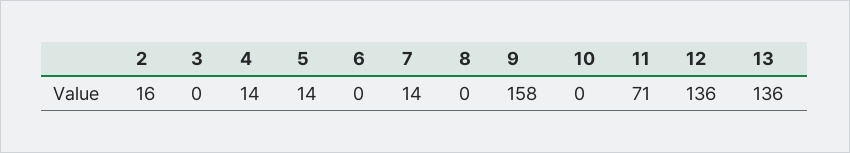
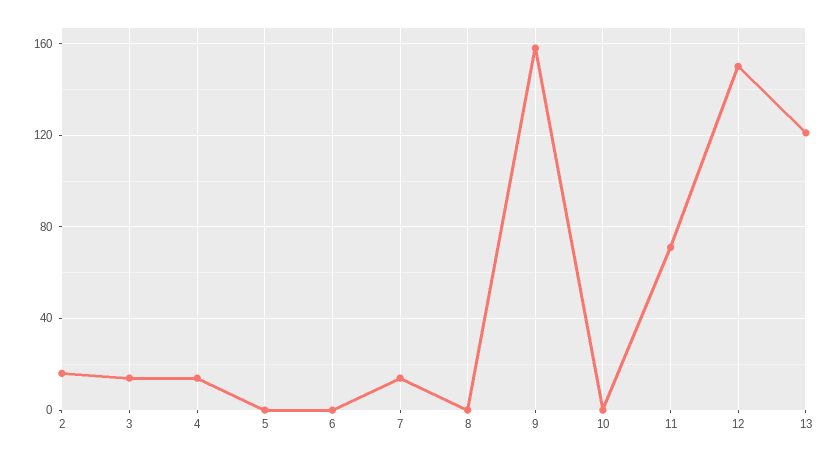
3: 0 -> 15
5: 14 -> 0
12: 136 -> 150
13: 136 -> 120

